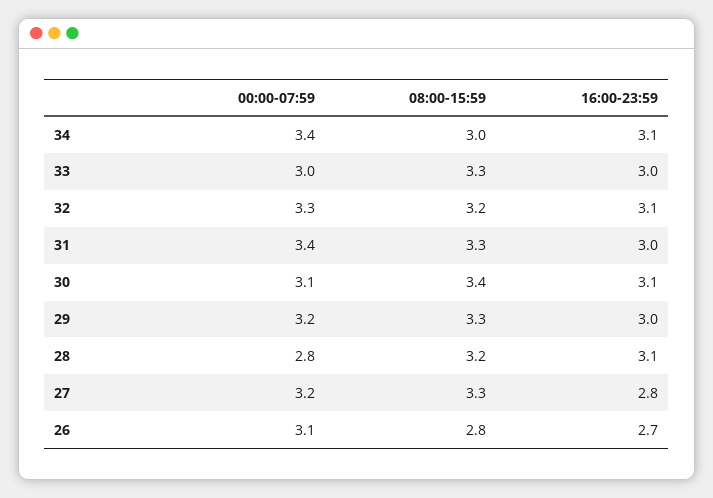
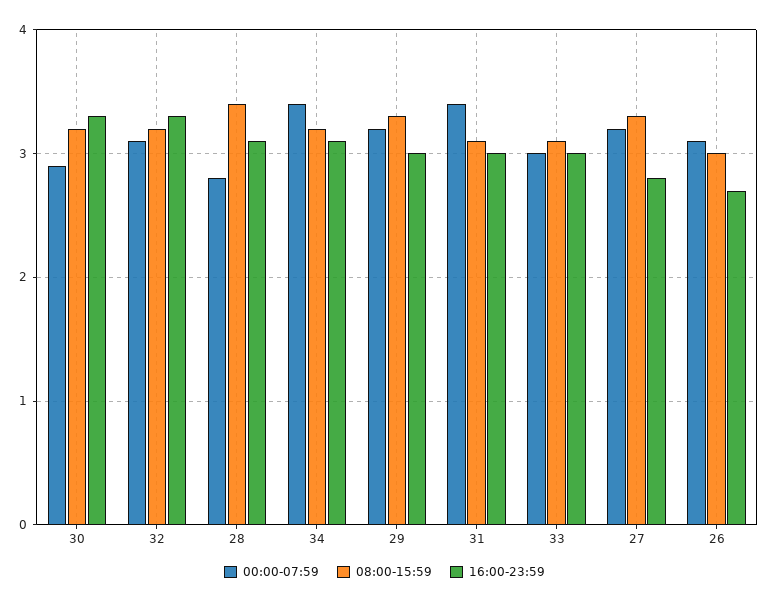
08:00-15:59, 34: 3 -> 3.2
08:00-15:59, 33: 3.3 -> 3.1
00:00-07:59, 32: 3.3 -> 3.1
16:00-23:59, 32: 3.1 -> 3.3
08:00-15:59, 31: 3.3 -> 3.1
00:00-07:59, 30: 3.1 -> 2.9
08:00-15:59, 30: 3.4 -> 3.2
16:00-23:59, 30: 3.1 -> 3.3
08:00-15:59, 28: 3.2 -> 3.4
08:00-15:59, 26: 2.8 -> 3

